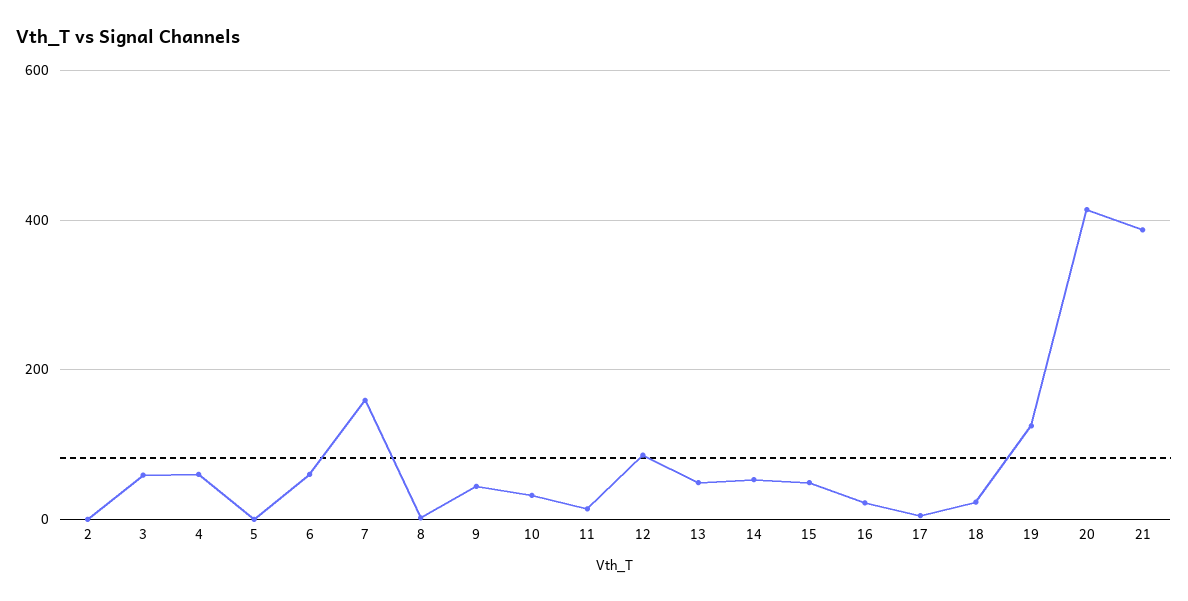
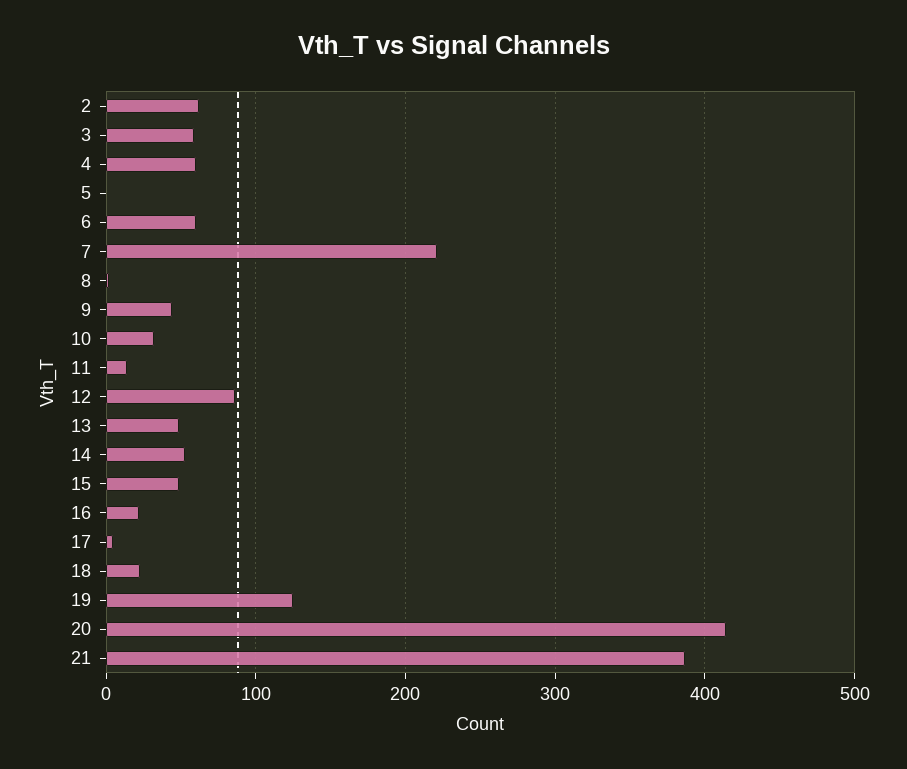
2: 0 -> 60
7: 160 -> 220

